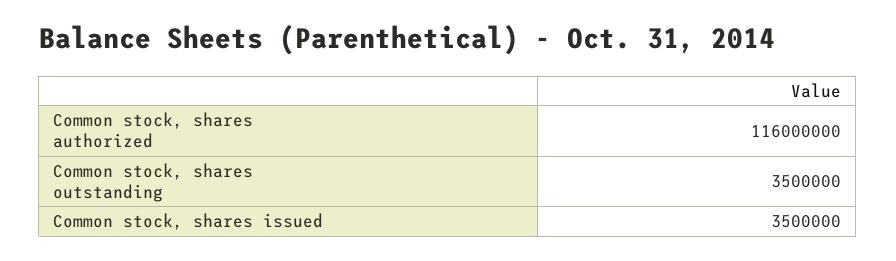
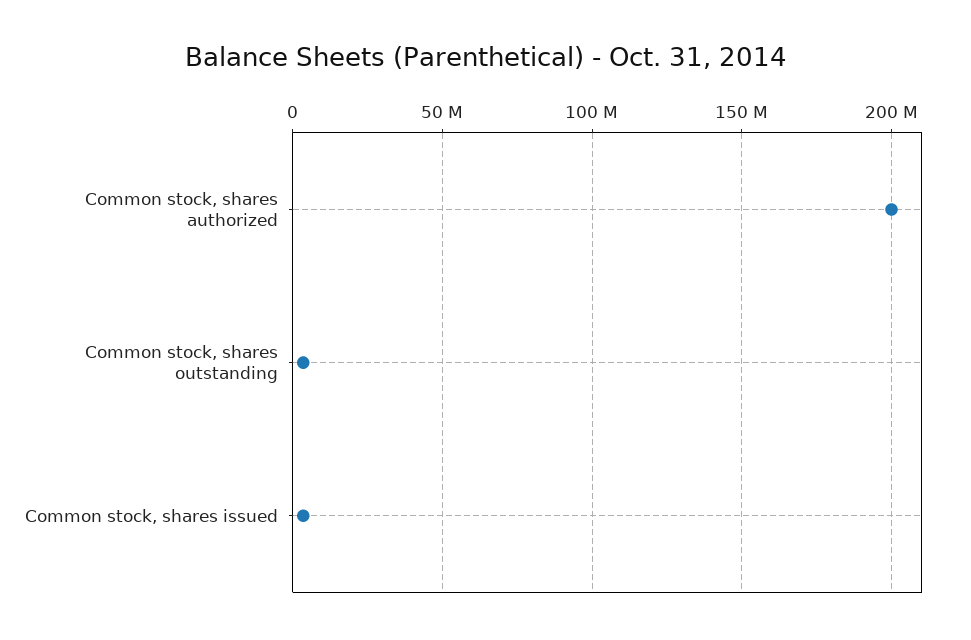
Common stock, shares authorized: 116000000 -> 200000000

